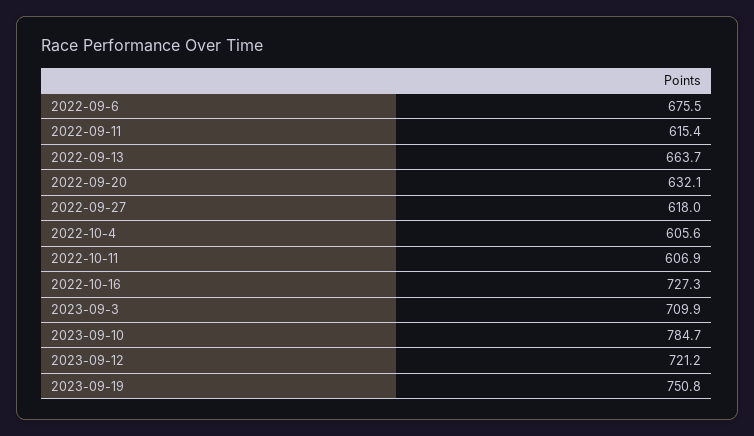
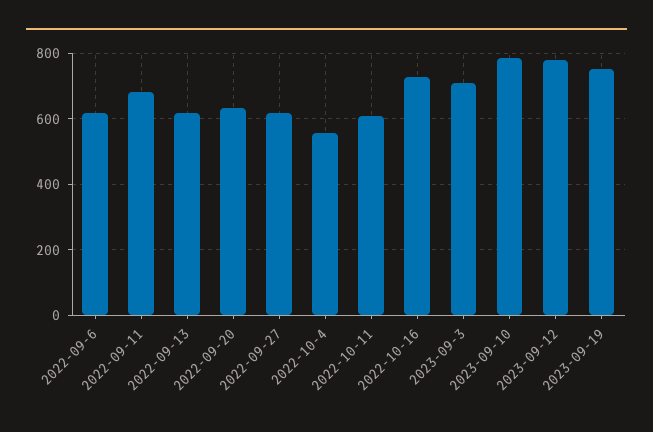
2022-09-6: 675.5 -> 620
2022-09-11: 615.4 -> 680
2022-09-13: 663.7 -> 620
2022-10-4: 605.6 -> 560
2023-09-12: 721.2 -> 780

